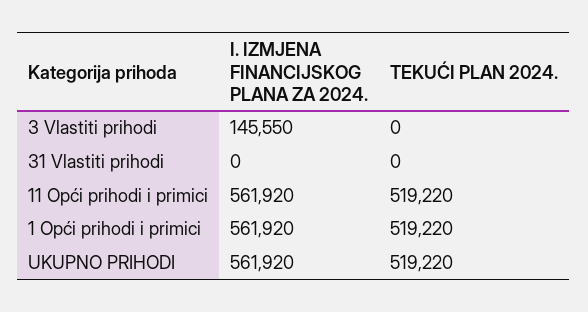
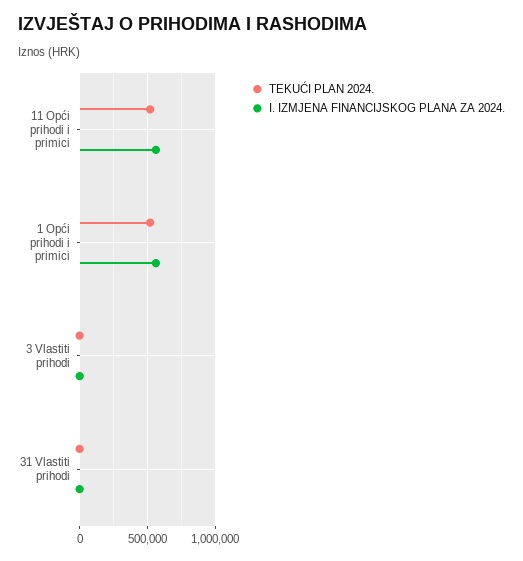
I. IZMJENA FINANCIJSKOG PLANA ZA 2024., 3 Vlastiti prihodi: 145550 -> 0
I. IZMJENA FINANCIJSKOG PLANA ZA 2024., UKUPNO PRIHODI: 561920 -> none
TEKUĆI PLAN 2024., UKUPNO PRIHODI: 519220 -> none

